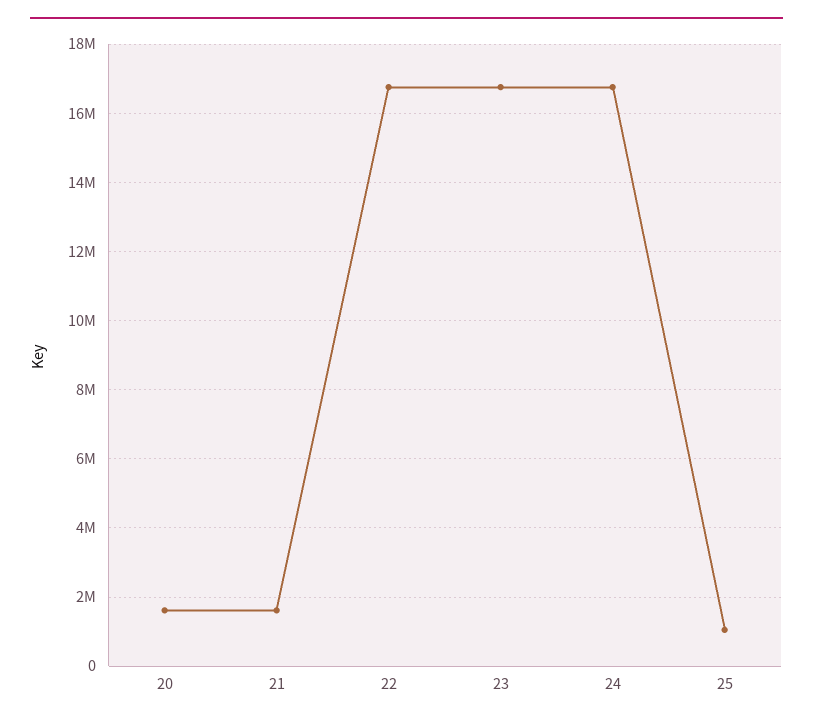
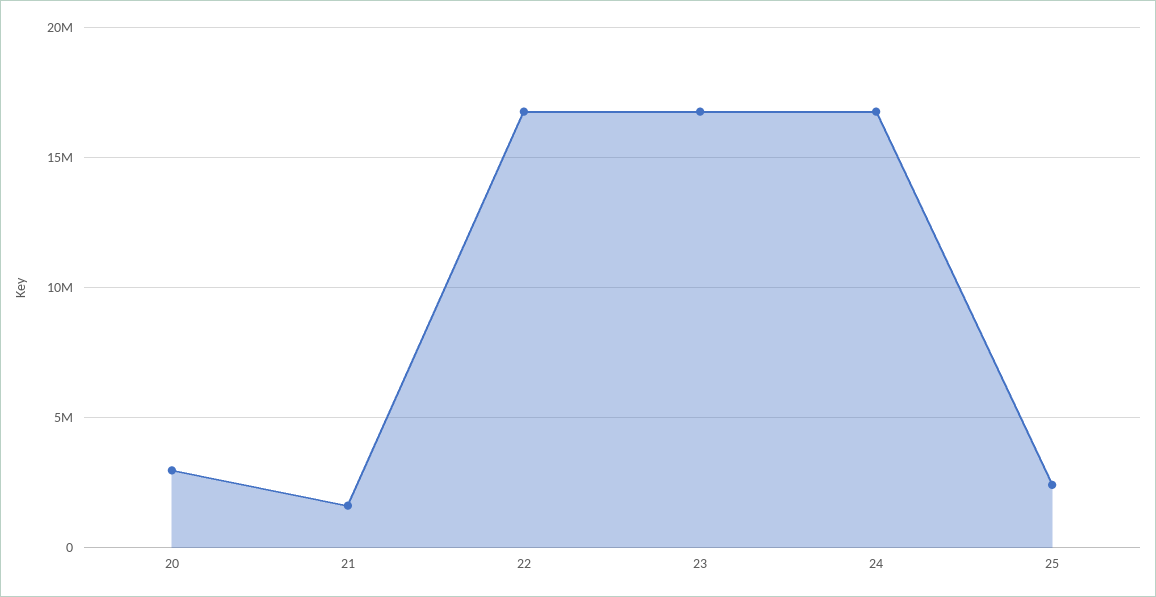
20: 1600000 -> 3000000
25: 1000000 -> 2500000

